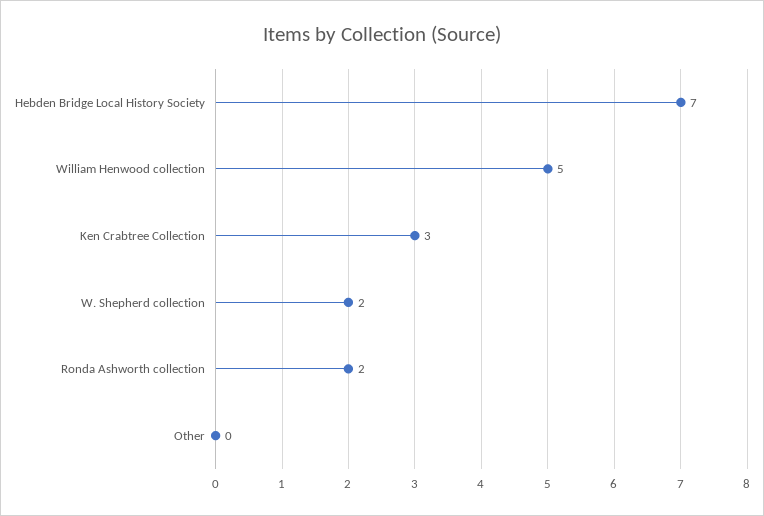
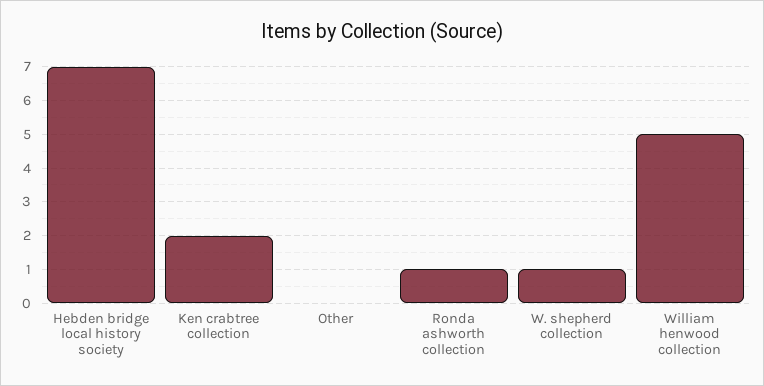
Ken Crabtree Collection: 3 -> 2
W. Shepherd collection: 2 -> 1
Ronda Ashworth collection: 2 -> 1

